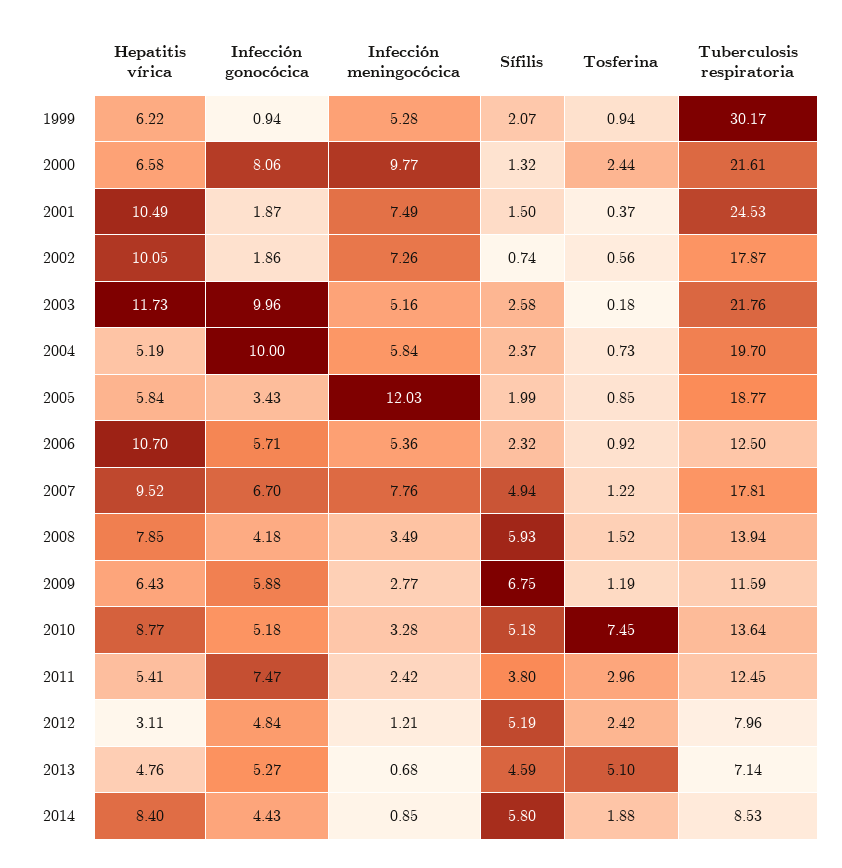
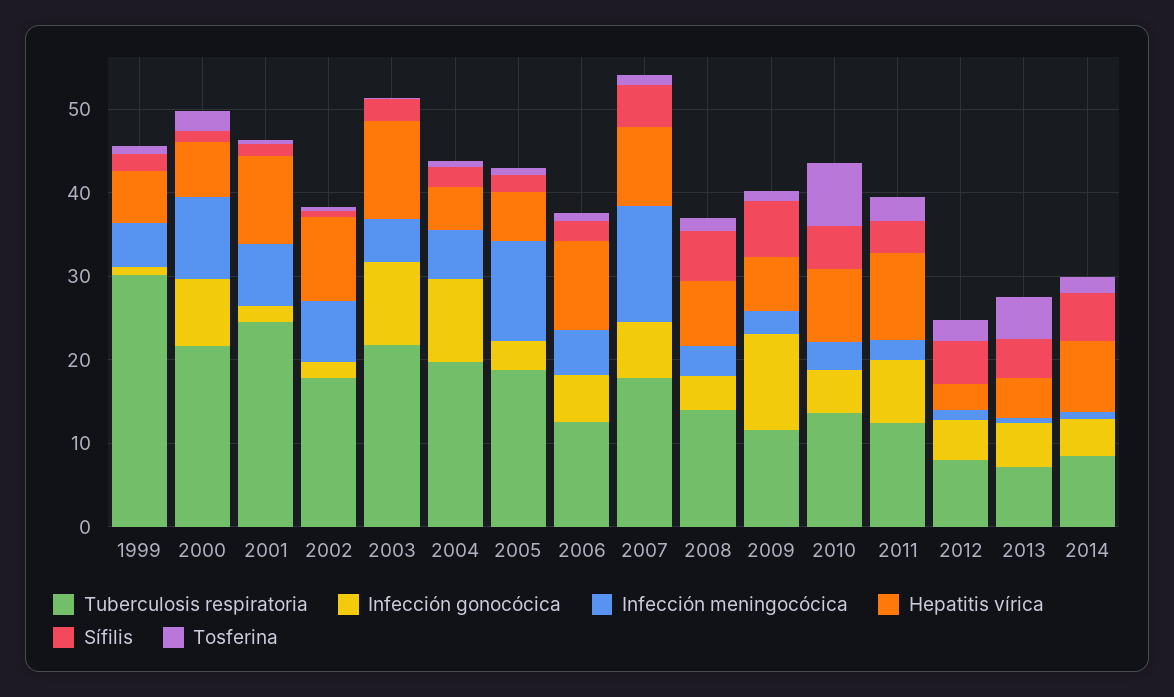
Infección meningocócica, 2007: 7.76 -> 14
Infección gonocócica, 2009: 5.88 -> 12
Hepatitis vírica, 2011: 5.41 -> 10

